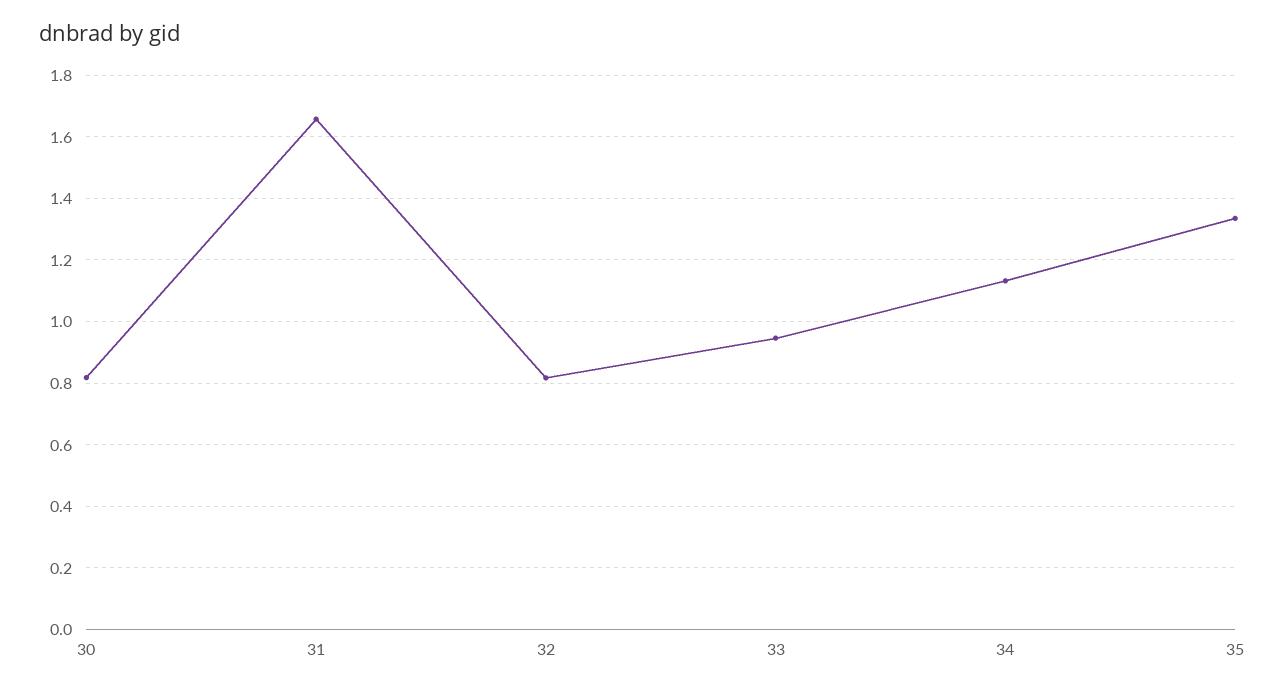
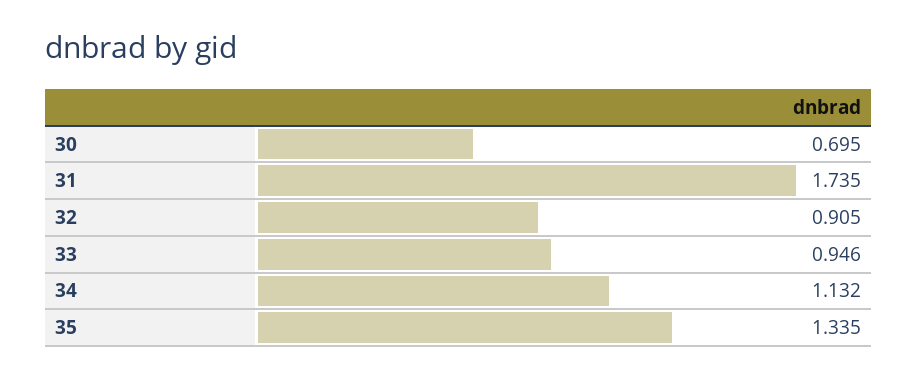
30: 0.82 -> 0.695
31: 1.66 -> 1.735
32: 0.82 -> 0.905

